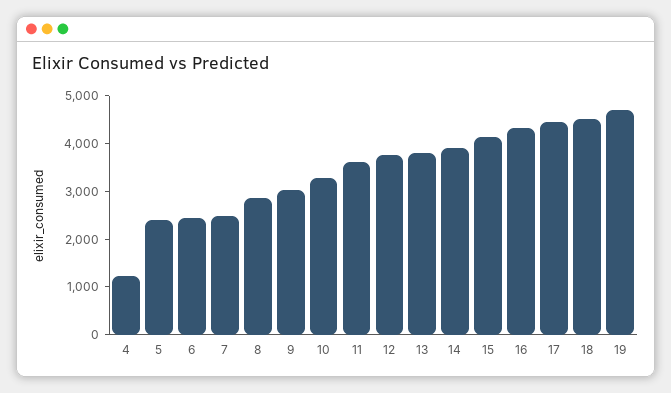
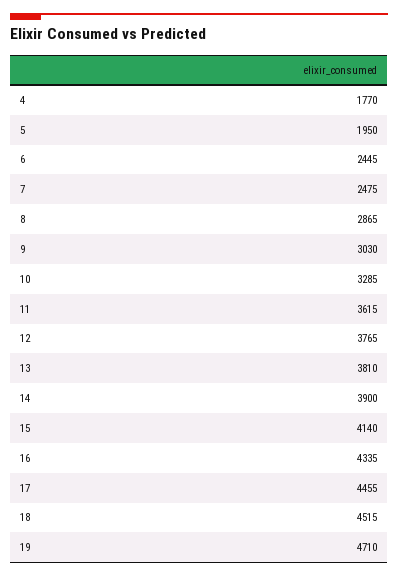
4: 1200 -> 1770
5: 2400 -> 1950

